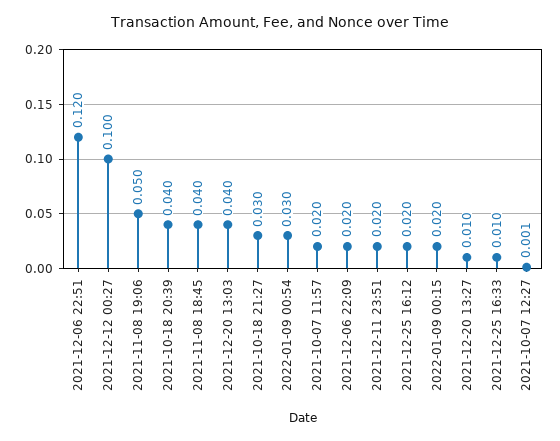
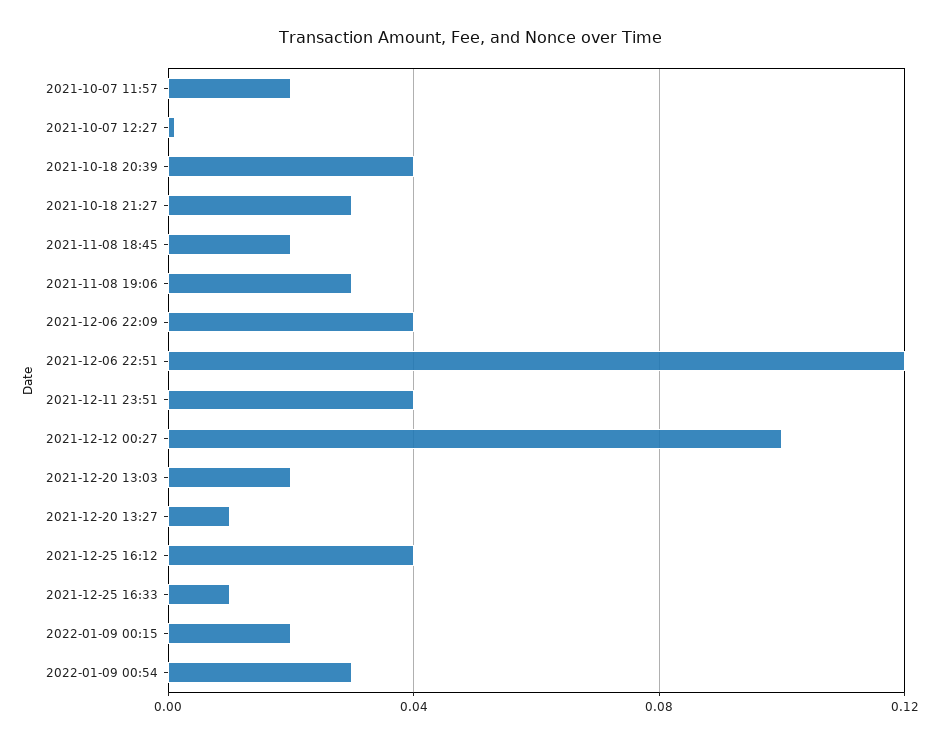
2021-11-08 19:06: 0.05 -> 0.03
2021-11-08 18:45: 0.04 -> 0.02
2021-12-20 13:03: 0.04 -> 0.02
2021-12-06 22:09: 0.02 -> 0.04
2021-12-11 23:51: 0.02 -> 0.04
2021-12-25 16:12: 0.02 -> 0.04

